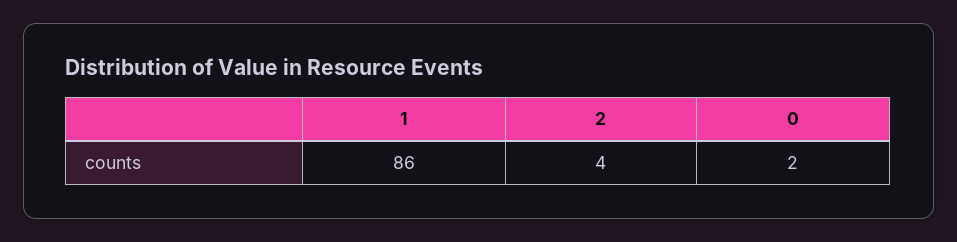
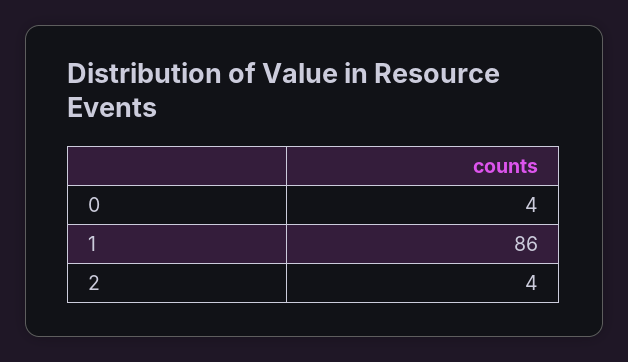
0: 2 -> 4

